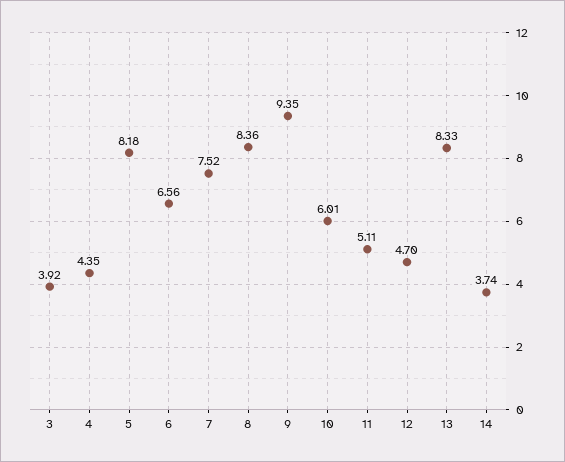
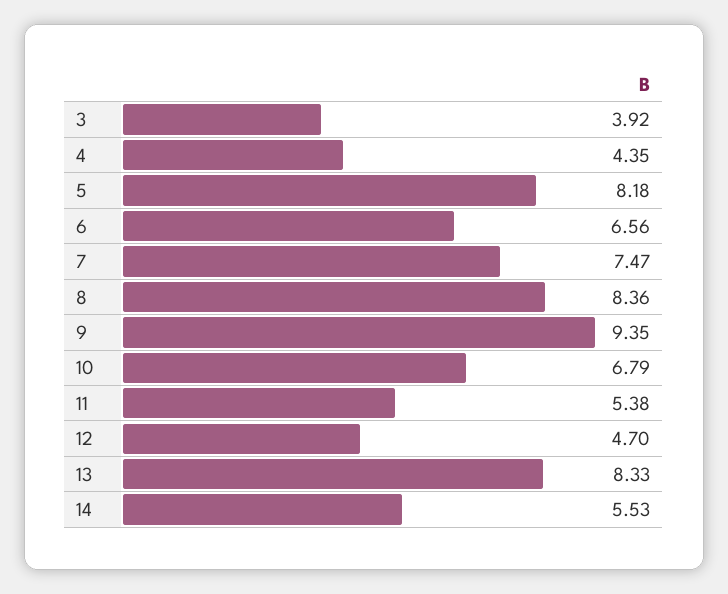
7: 7.52 -> 7.47
10: 6.01 -> 6.79
11: 5.11 -> 5.38
14: 3.74 -> 5.53

